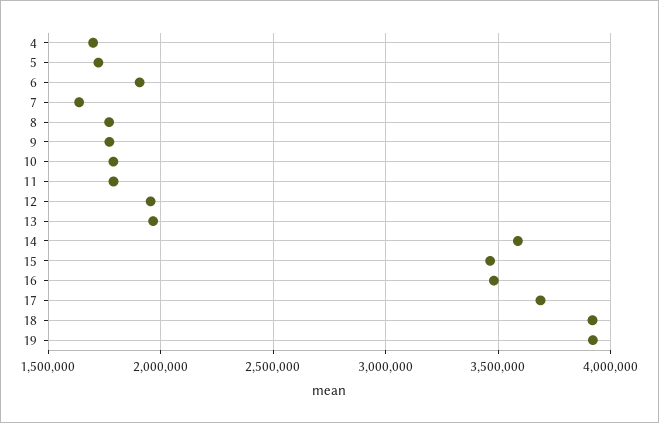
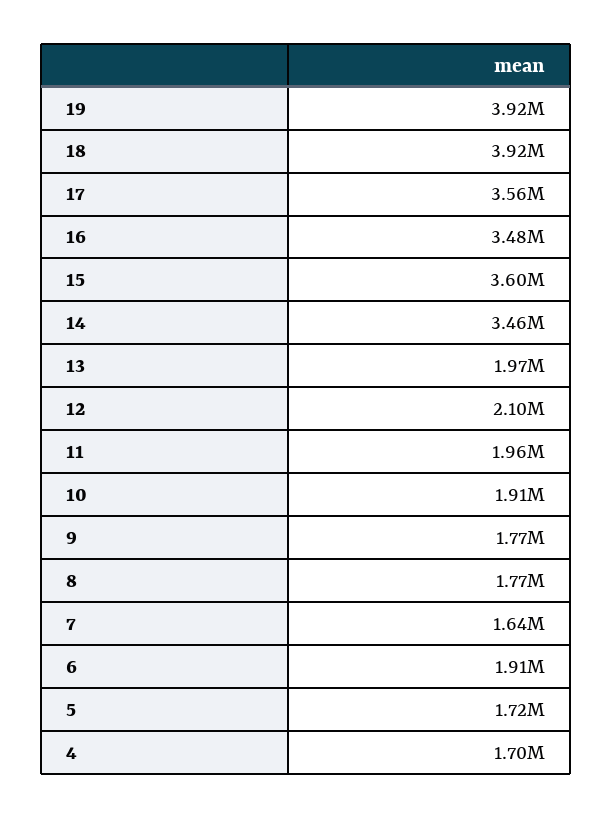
10: 1800000 -> 1910000
11: 1800000 -> 1960000
12: 1950000 -> 2100000
14: 3600000 -> 3460000
15: 3450000 -> 3600000
17: 3700000 -> 3560000

